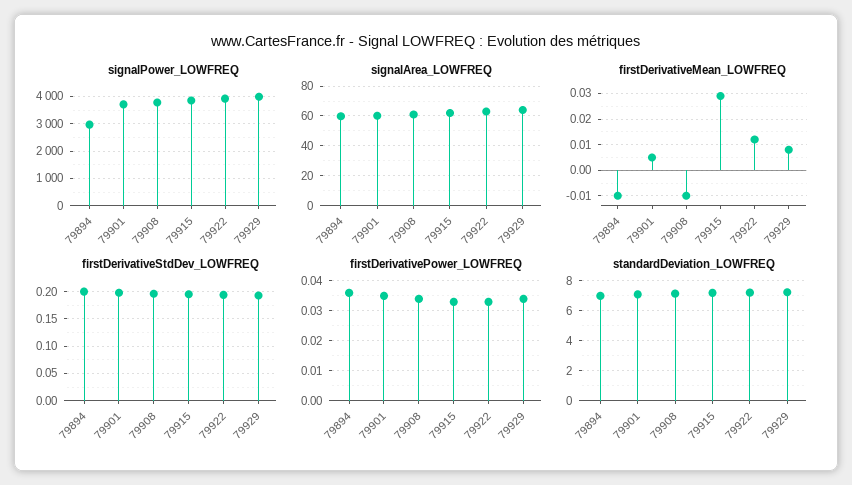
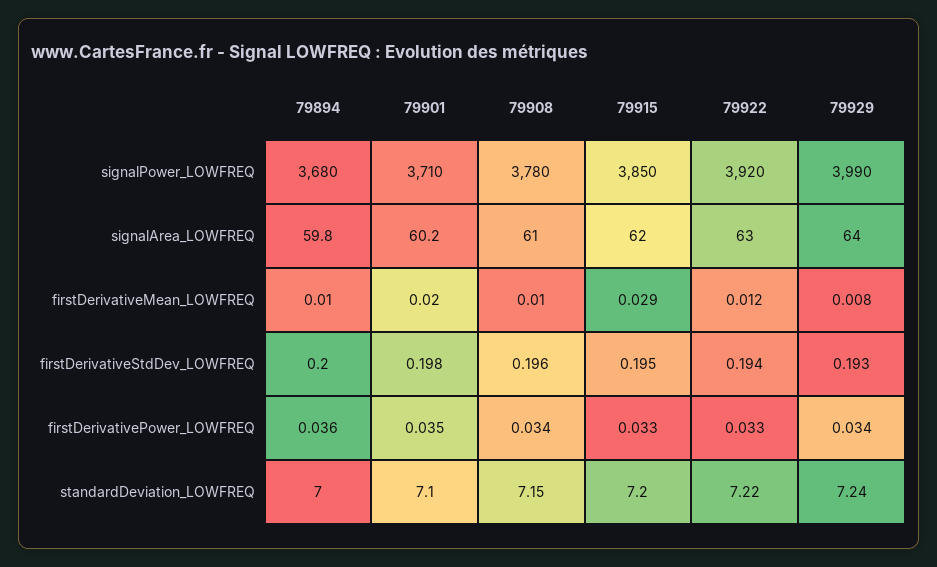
signalPower_LOWFREQ, 79894: 3000 -> 3680
firstDerivativeMean_LOWFREQ, 79894: -0.01 -> 0.01
firstDerivativeMean_LOWFREQ, 79901: 0.005 -> 0.02
firstDerivativeMean_LOWFREQ, 79908: -0.01 -> 0.01

